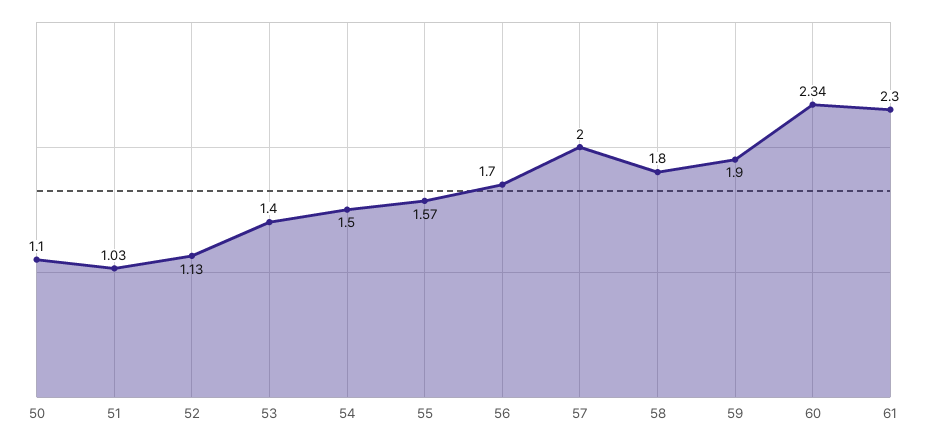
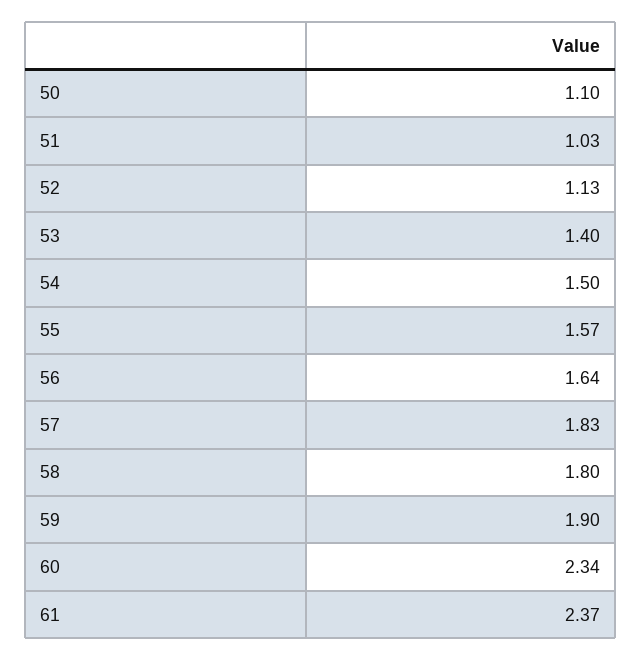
56: 1.7 -> 1.64
57: 2 -> 1.83
61: 2.3 -> 2.37

